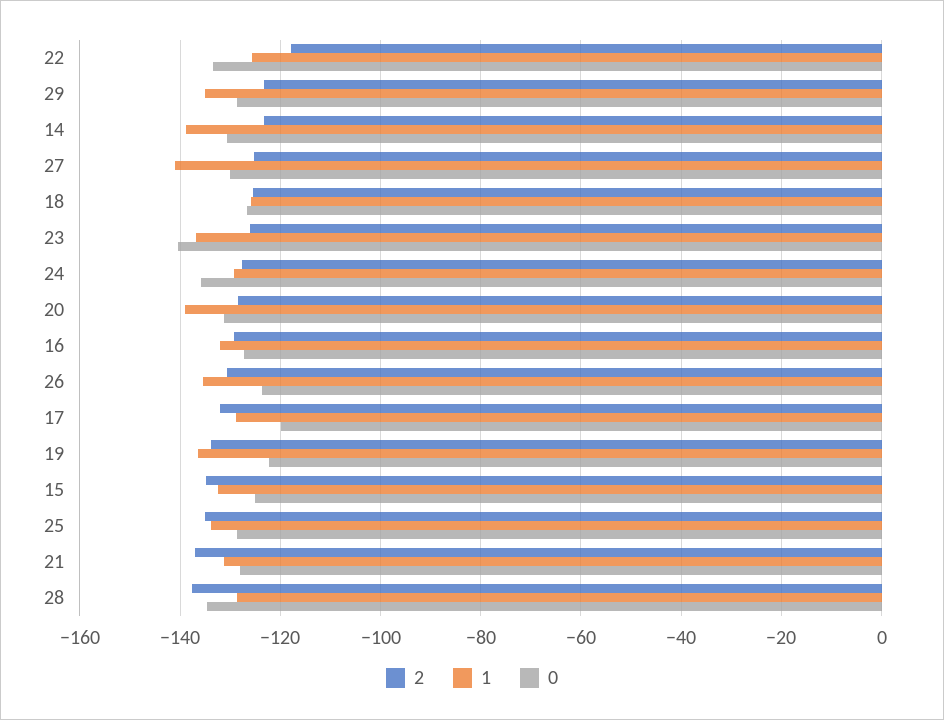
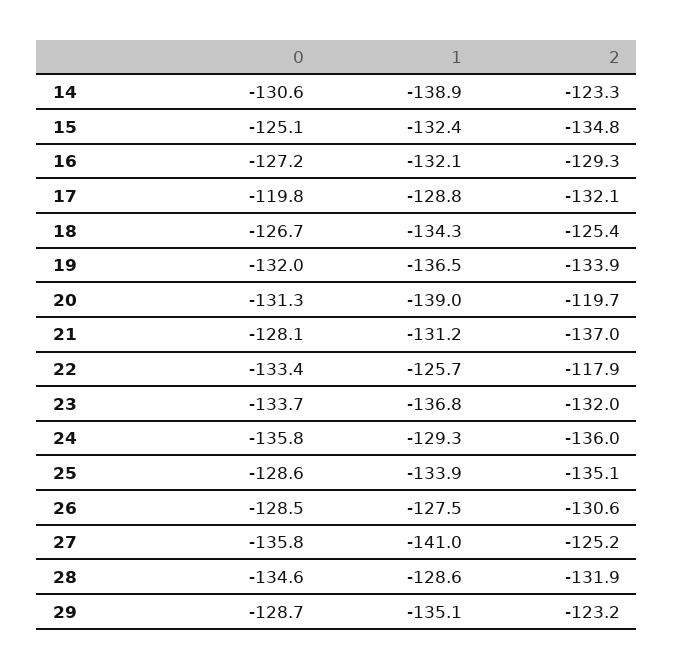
0, 27: -130 -> -135.8
1, 18: -126 -> -134.3
2, 23: -126 -> -132
0, 23: -140 -> -133.7
2, 24: -128 -> -136
2, 20: -128 -> -119.7
1, 26: -136 -> -127.5
0, 26: -124 -> -128.5
0, 19: -122 -> -132
2, 28: -138 -> -131.9

